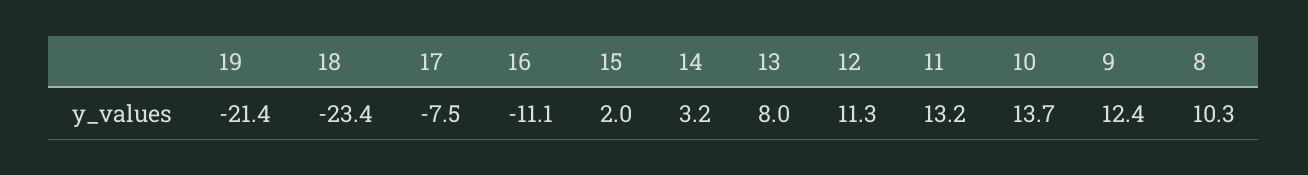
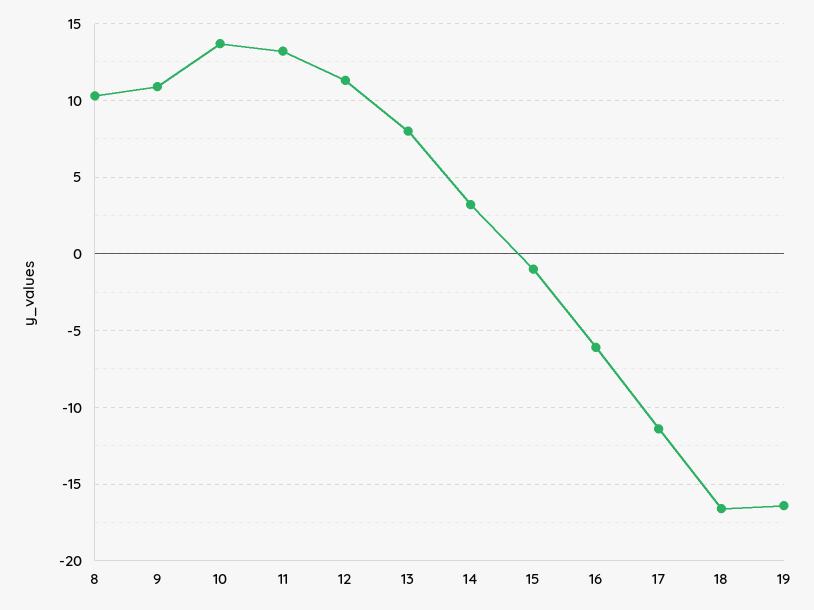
19: -21.4 -> -16.5
18: -23.4 -> -16.5
17: -7.5 -> -11.5
16: -11.1 -> -6
15: 2 -> -1
9: 12.4 -> 11

